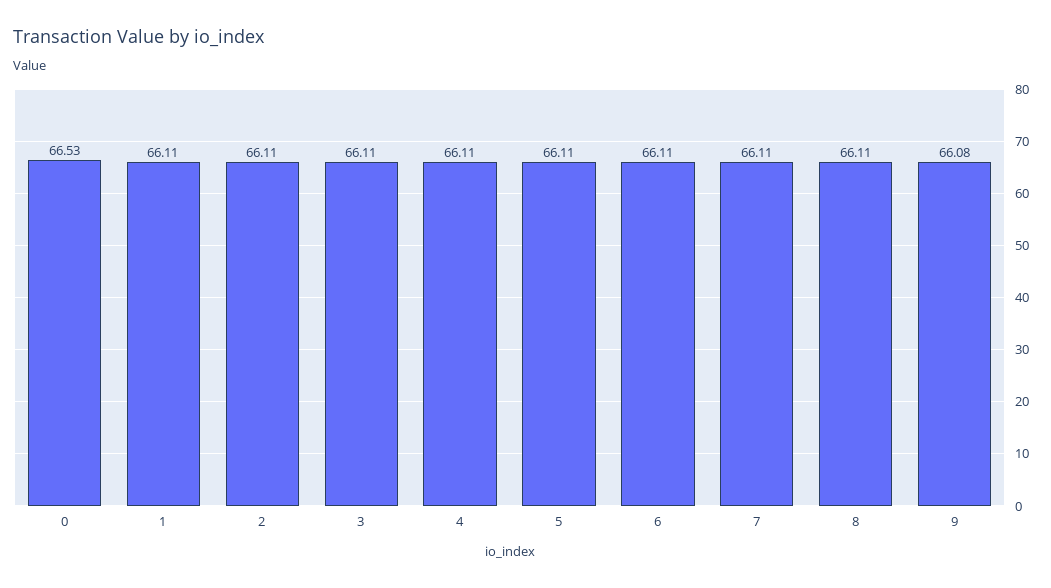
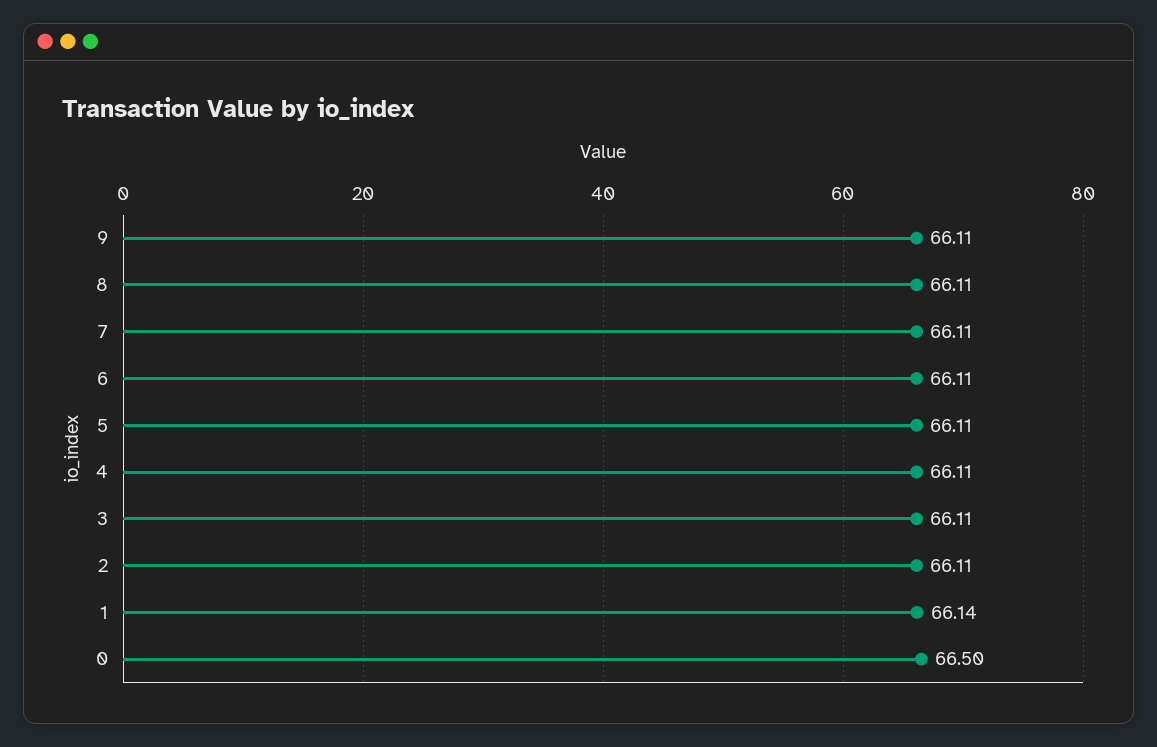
0: 66.53 -> 66.5
1: 66.11 -> 66.14
9: 66.08 -> 66.11

